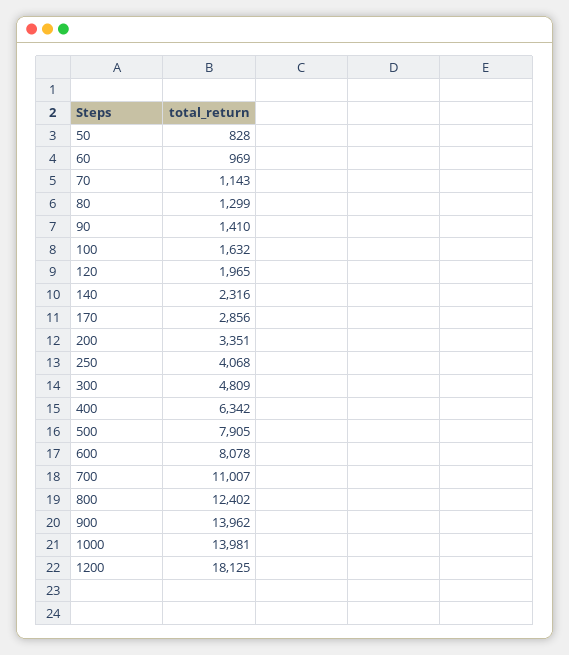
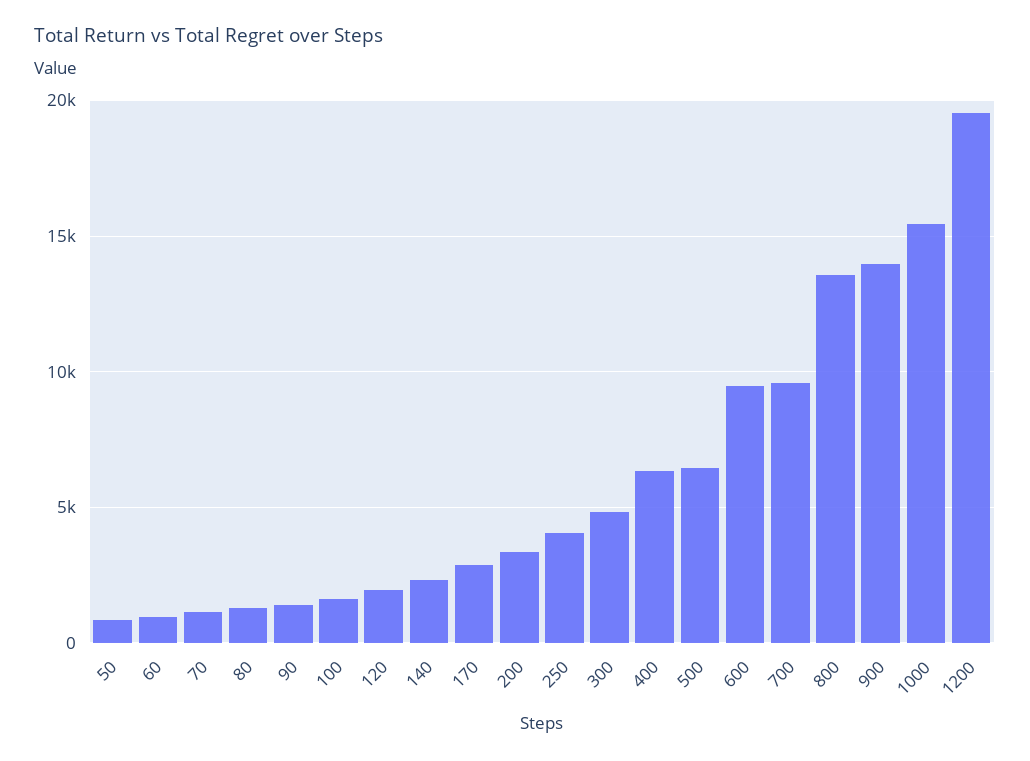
500: 7905 -> 6500
600: 8078 -> 9500
700: 11007 -> 9500
800: 12402 -> 13500
1000: 13981 -> 15500
1200: 18125 -> 19500

